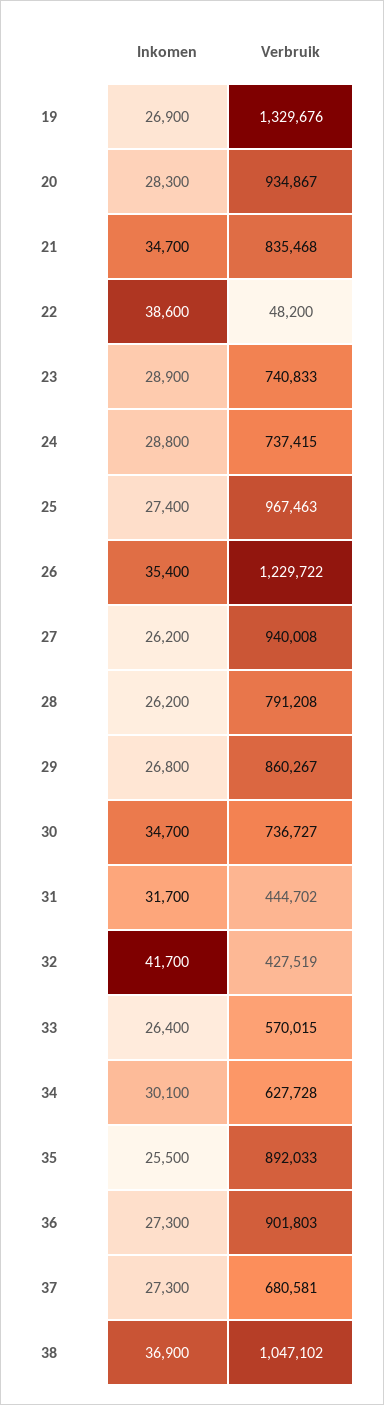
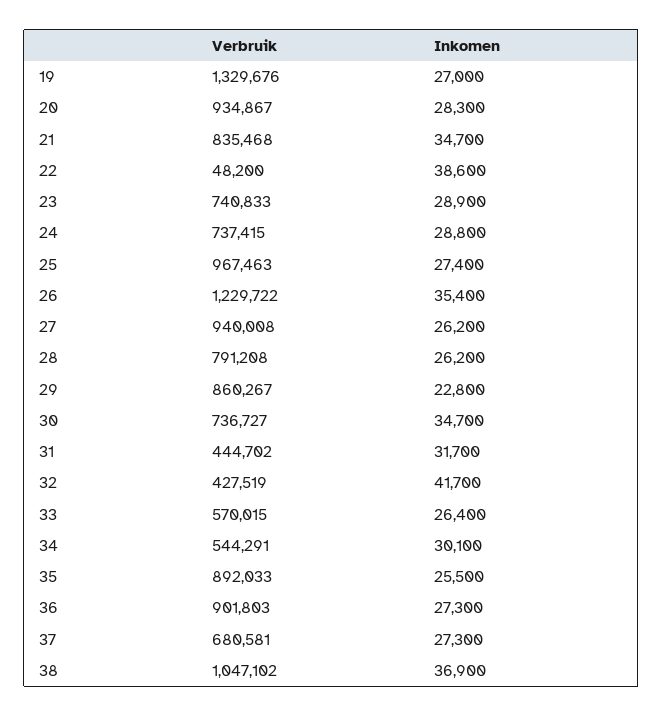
Inkomen, 19: 26900 -> 27000
Inkomen, 29: 26800 -> 22800
Verbruik, 34: 627728 -> 544291

